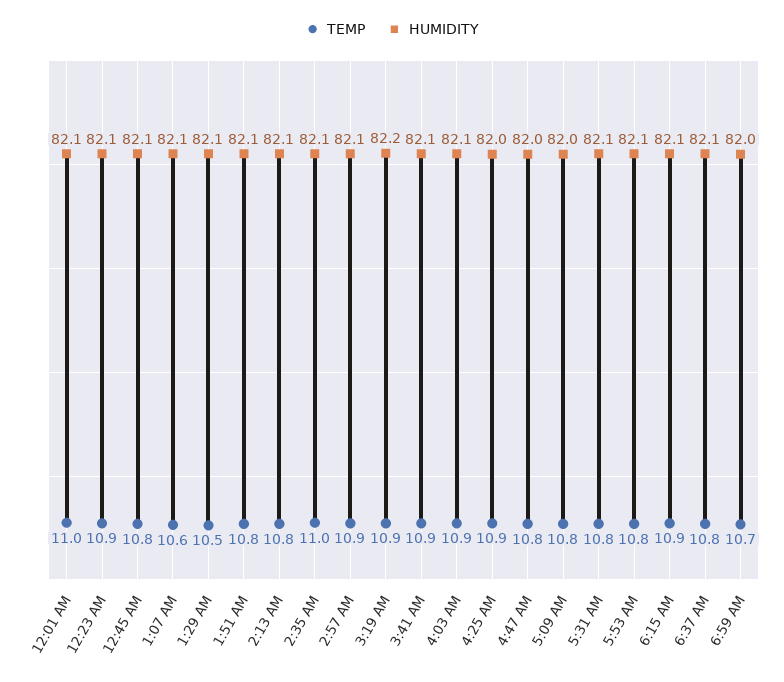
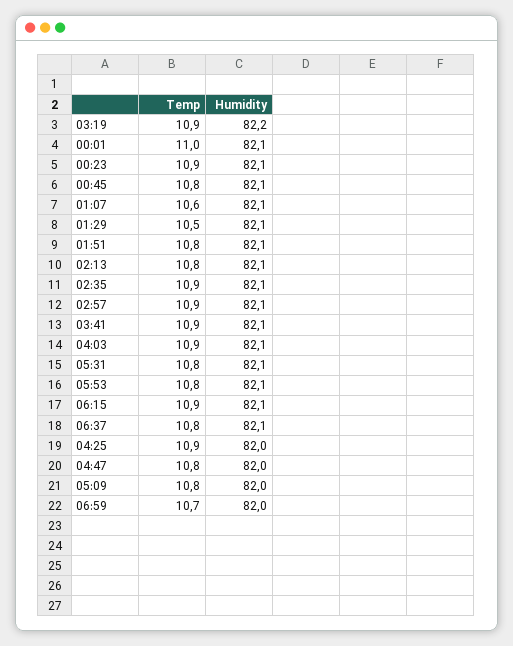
TEMP, 2:35 AM: 11 -> 10.9

